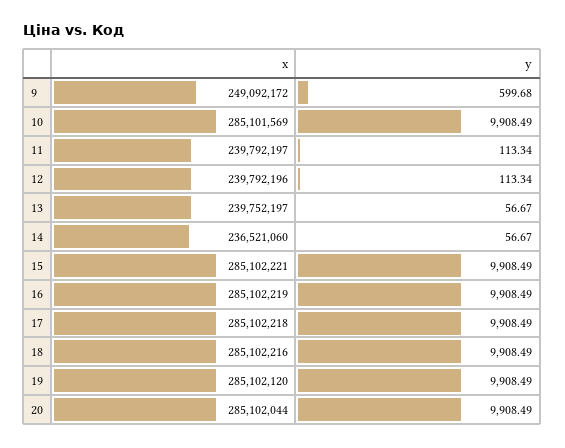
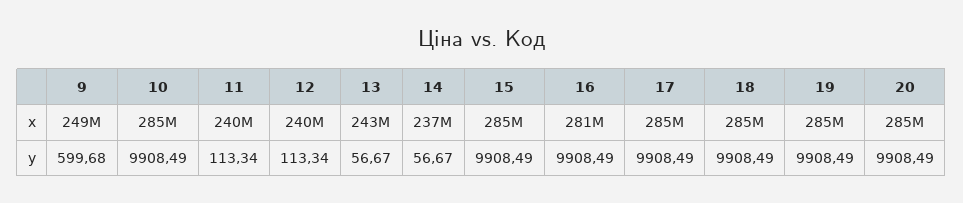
x, 13: 239752197 -> 243000000
x, 16: 285102219 -> 281000000

